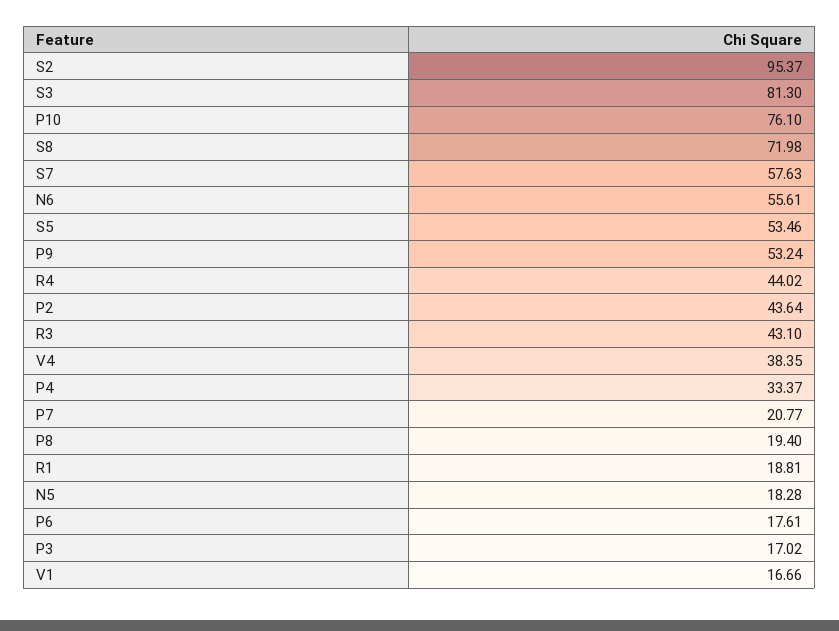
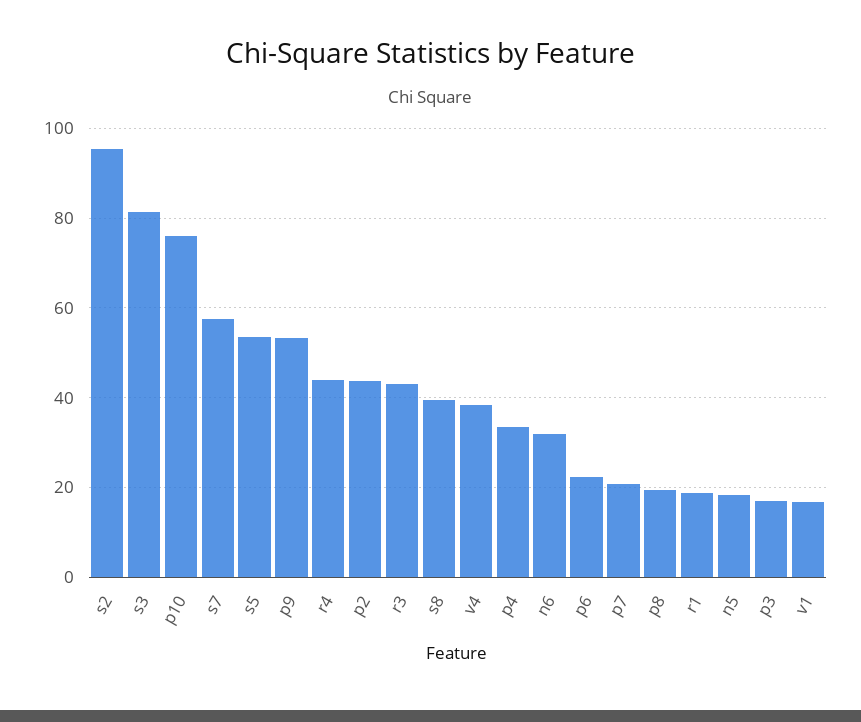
S8: 71.98 -> 40
N6: 55.61 -> 32
P6: 17.61 -> 22

